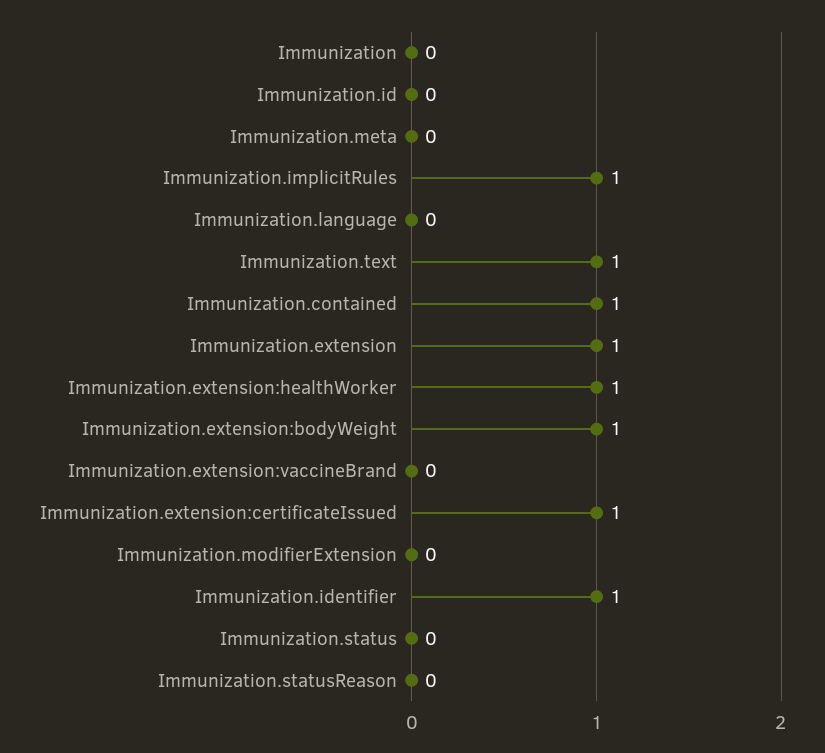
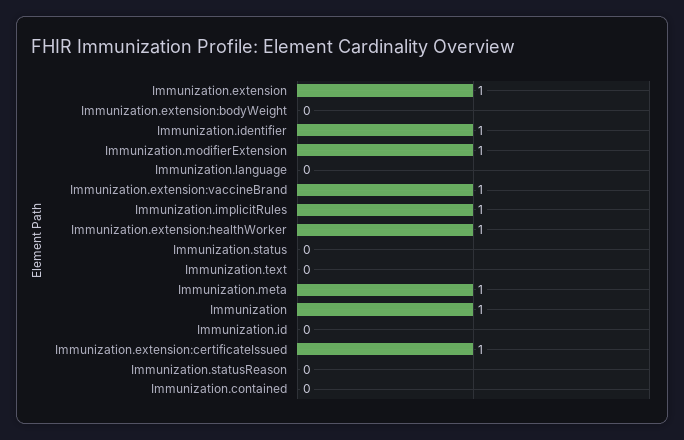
Immunization: 0 -> 1
Immunization.meta: 0 -> 1
Immunization.text: 1 -> 0
Immunization.contained: 1 -> 0
Immunization.extension:bodyWeight: 1 -> 0
Immunization.extension:vaccineBrand: 0 -> 1
Immunization.modifierExtension: 0 -> 1

